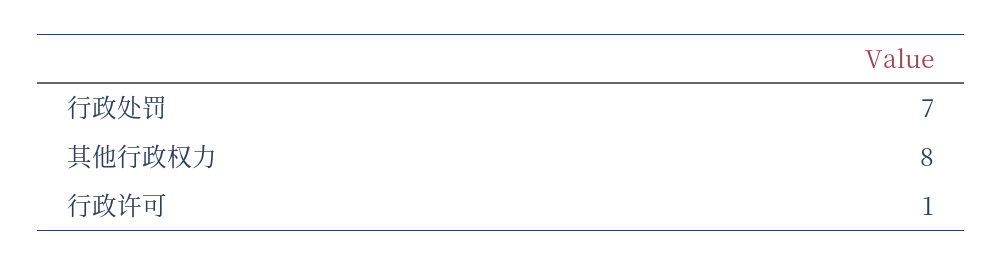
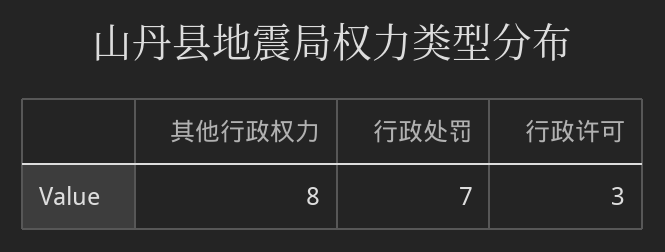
行政许可: 1 -> 3

